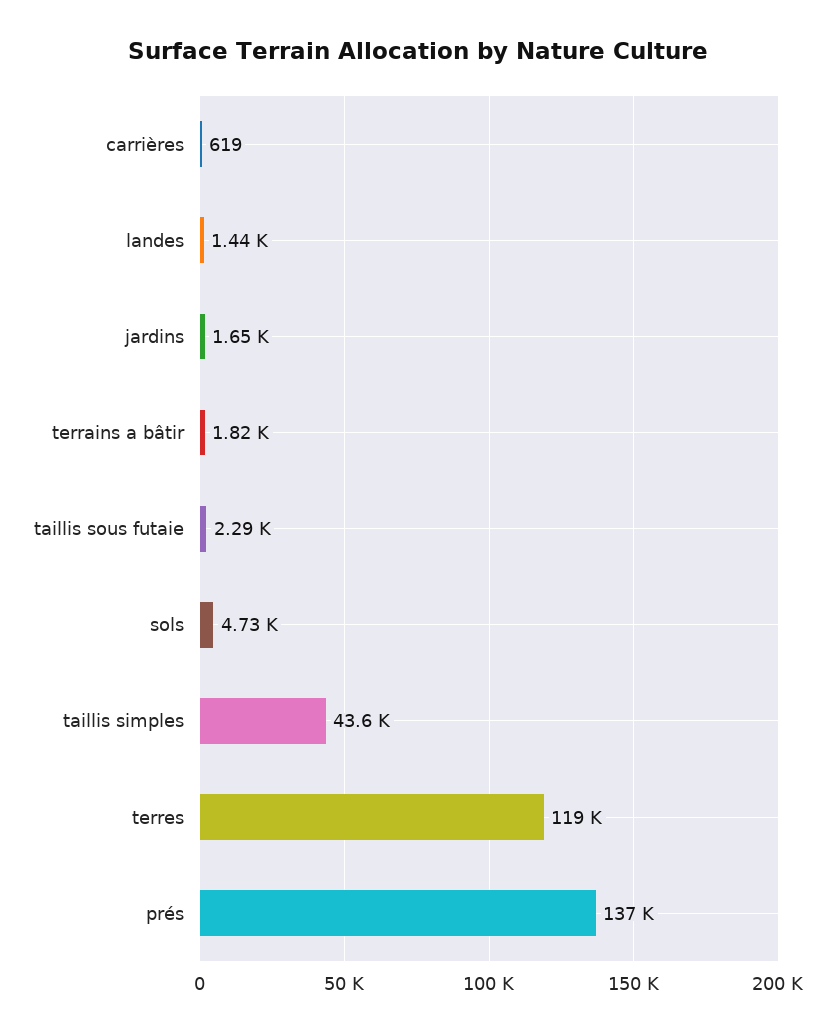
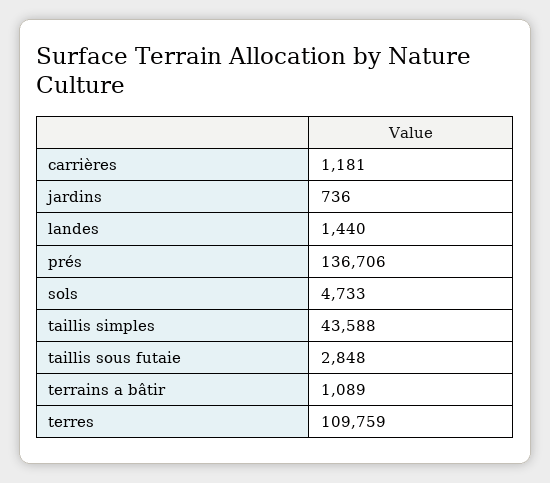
carrières: 619 -> 1181
jardins: 1650 -> 736
terrains a bâtir: 1820 -> 1089
taillis sous futaie: 2290 -> 2848
terres: 119000 -> 109759

